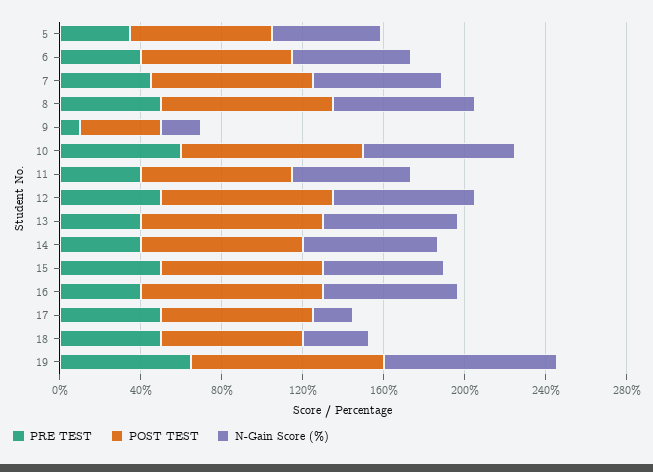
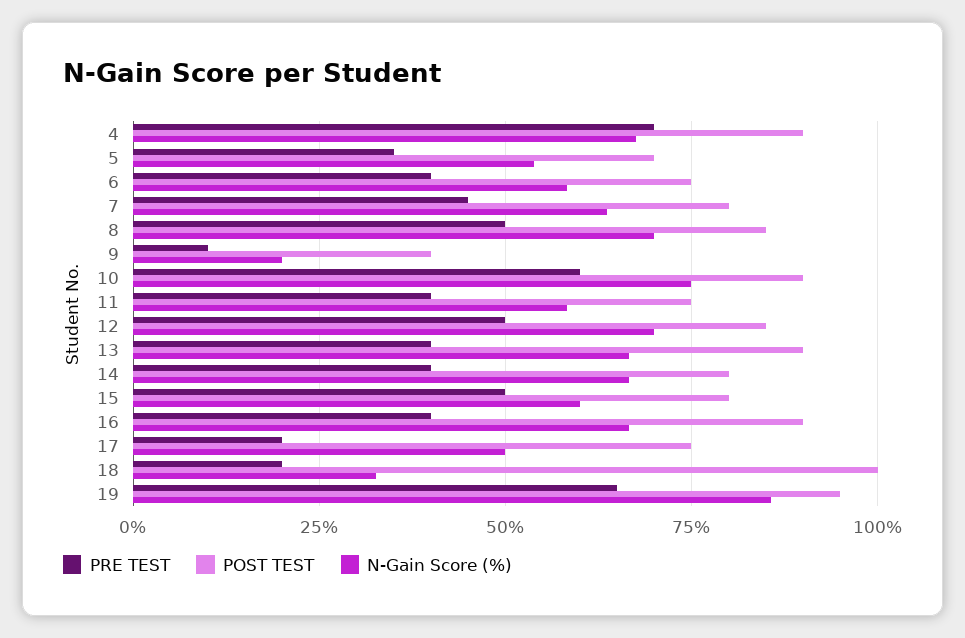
PRE TEST, 17: 50 -> 20
N-Gain Score (%), 17: 20 -> 50
PRE TEST, 18: 50 -> 20
POST TEST, 18: 70 -> 100
PRE TEST, 4: none -> 70
POST TEST, 4: none -> 90
N-Gain Score (%), 4: none -> 67.5

